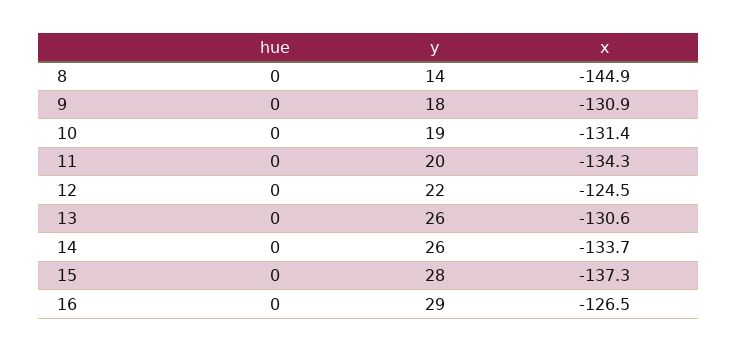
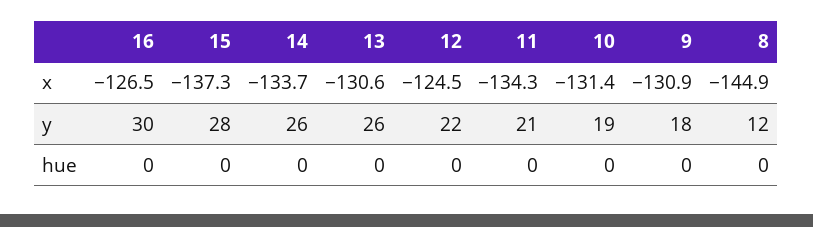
y, 8: 14 -> 12
y, 11: 20 -> 21
y, 16: 29 -> 30

